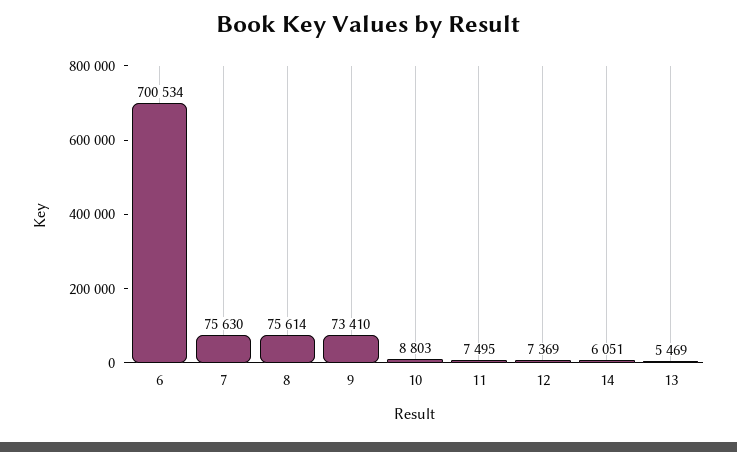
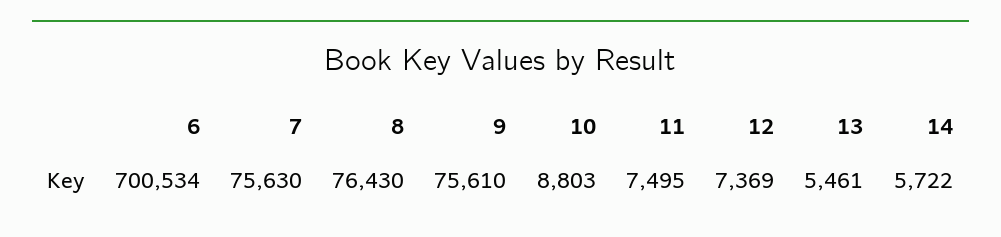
8: 75614 -> 76430
9: 73410 -> 75610
14: 6051 -> 5722
13: 5469 -> 5461

